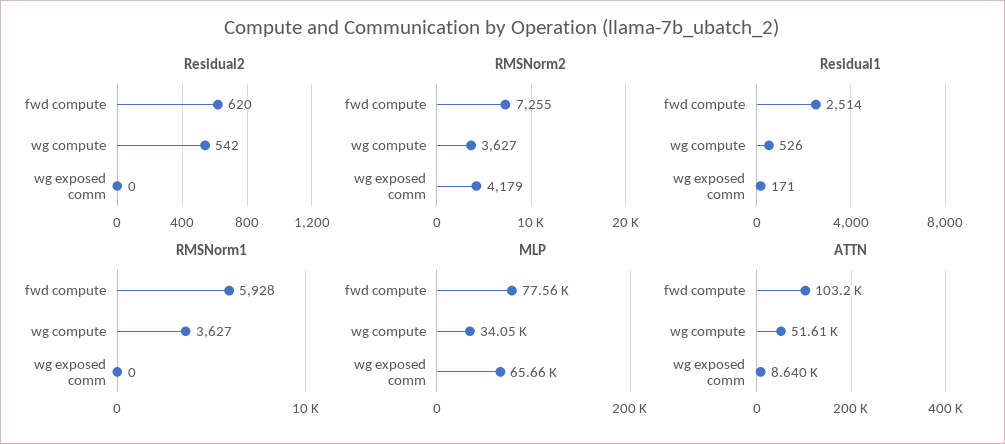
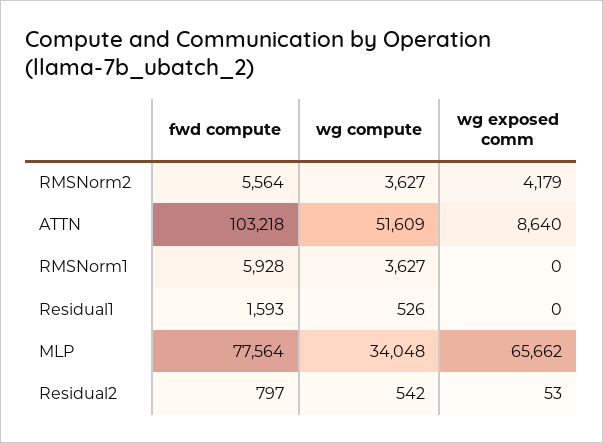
Residual2, fwd compute: 620 -> 797
Residual2, wg exposed comm: 0 -> 53
RMSNorm2, fwd compute: 7255 -> 5564
Residual1, fwd compute: 2514 -> 1593
Residual1, wg exposed comm: 171 -> 0

